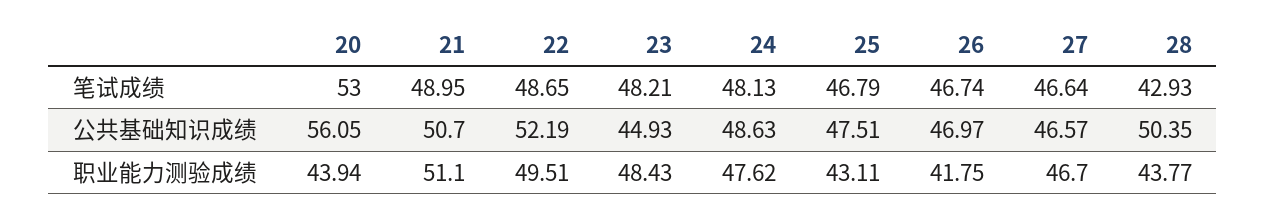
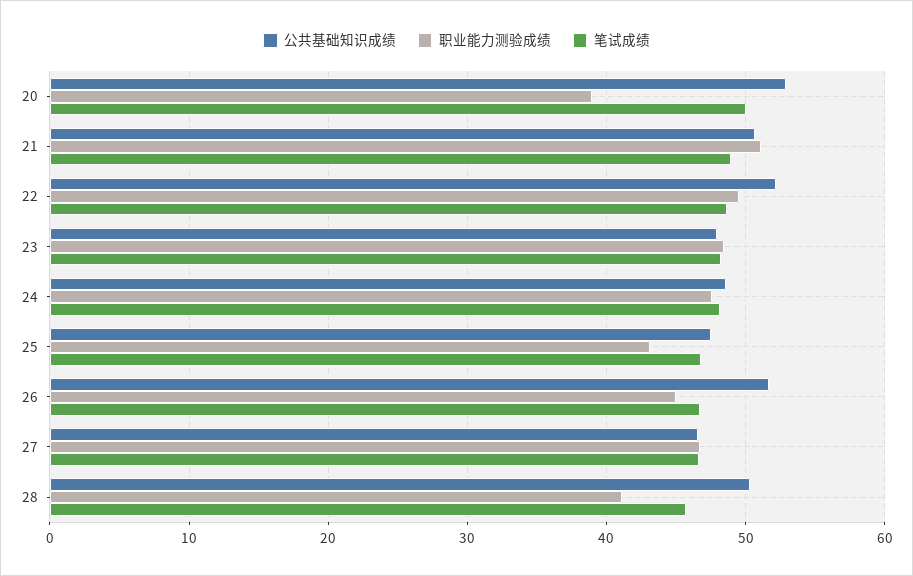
笔试成绩, 20: 53 -> 50
笔试成绩, 28: 42.93 -> 46
公共基础知识成绩, 20: 56.05 -> 53
公共基础知识成绩, 23: 44.93 -> 48
公共基础知识成绩, 26: 46.97 -> 52
职业能力测验成绩, 20: 43.94 -> 39
职业能力测验成绩, 26: 41.75 -> 45
职业能力测验成绩, 28: 43.77 -> 41

